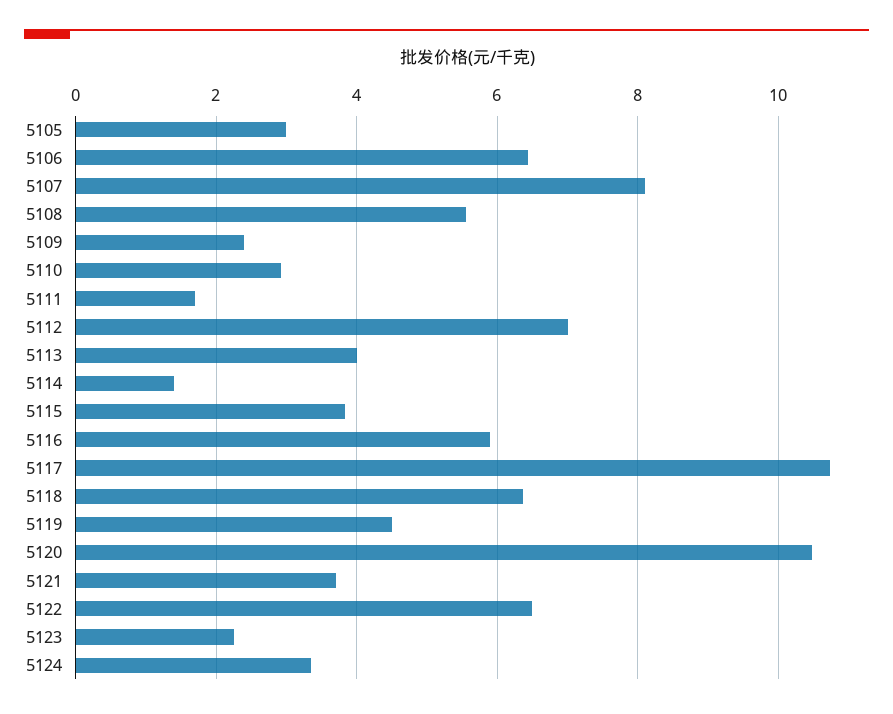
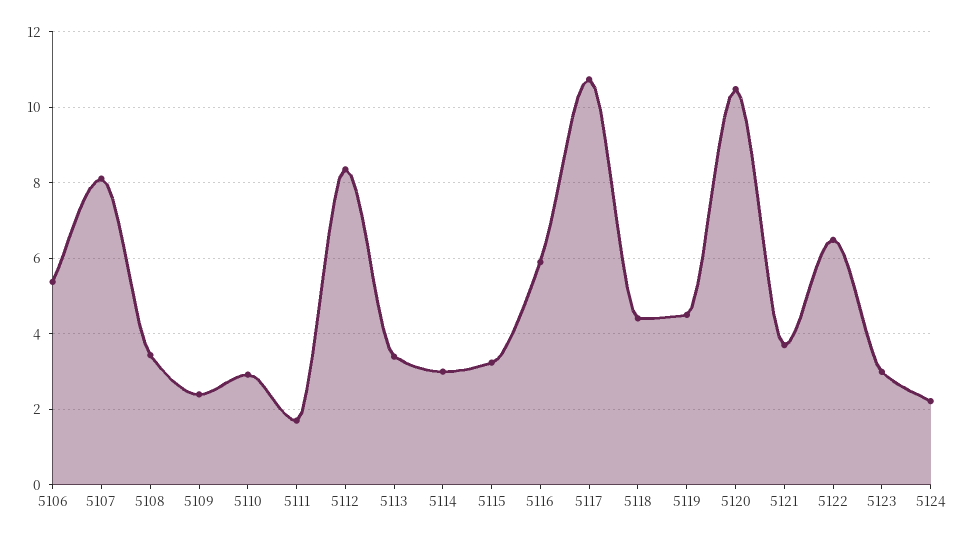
5105: 3 -> none
5106: 6.4 -> 5.4
5108: 5.6 -> 3.4
5112: 7 -> 8.4
5113: 4 -> 3.4
5114: 1.4 -> 3
5115: 3.8 -> 3.2
5118: 6.4 -> 4.4
5123: 2.2 -> 3
5124: 3.4 -> 2.2

